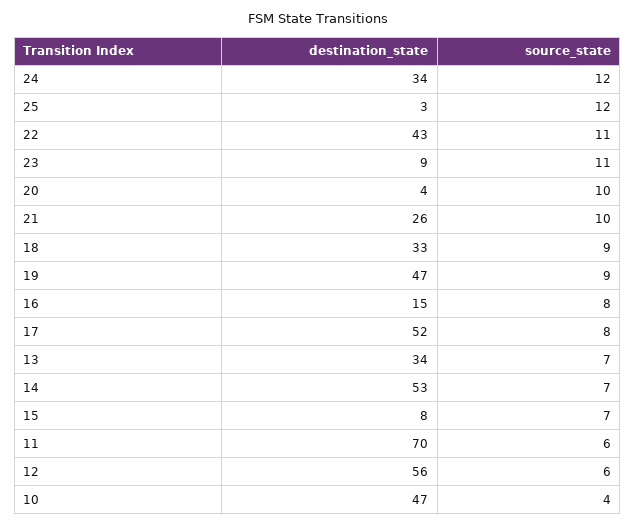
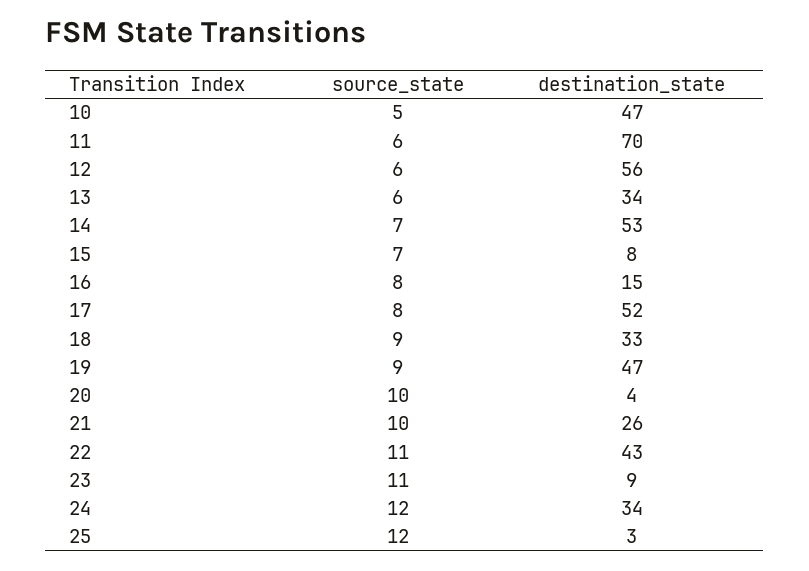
source_state, 13: 7 -> 6
source_state, 10: 4 -> 5

